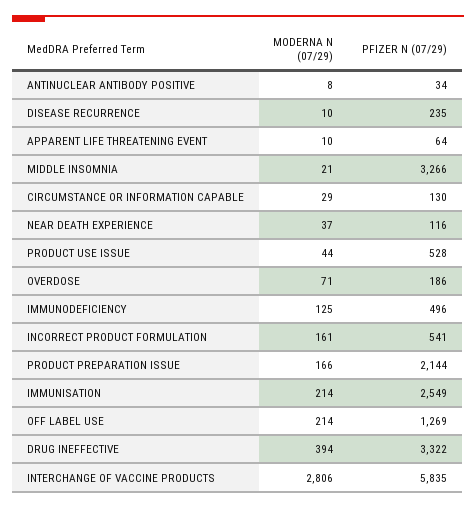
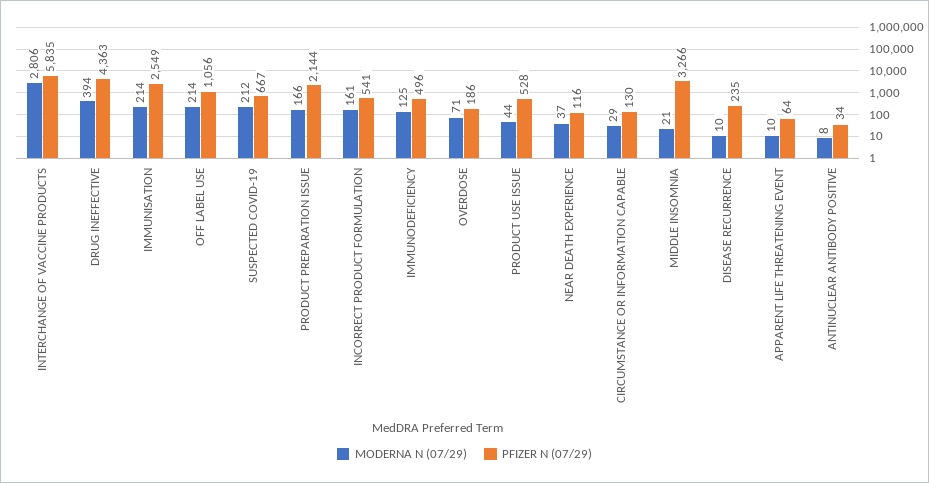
PFIZER N (07/29), OFF LABEL USE: 1269 -> 1056
PFIZER N (07/29), DRUG INEFFECTIVE: 3322 -> 4363
MODERNA N (07/29), SUSPECTED COVID-19: none -> 212
PFIZER N (07/29), SUSPECTED COVID-19: none -> 667

